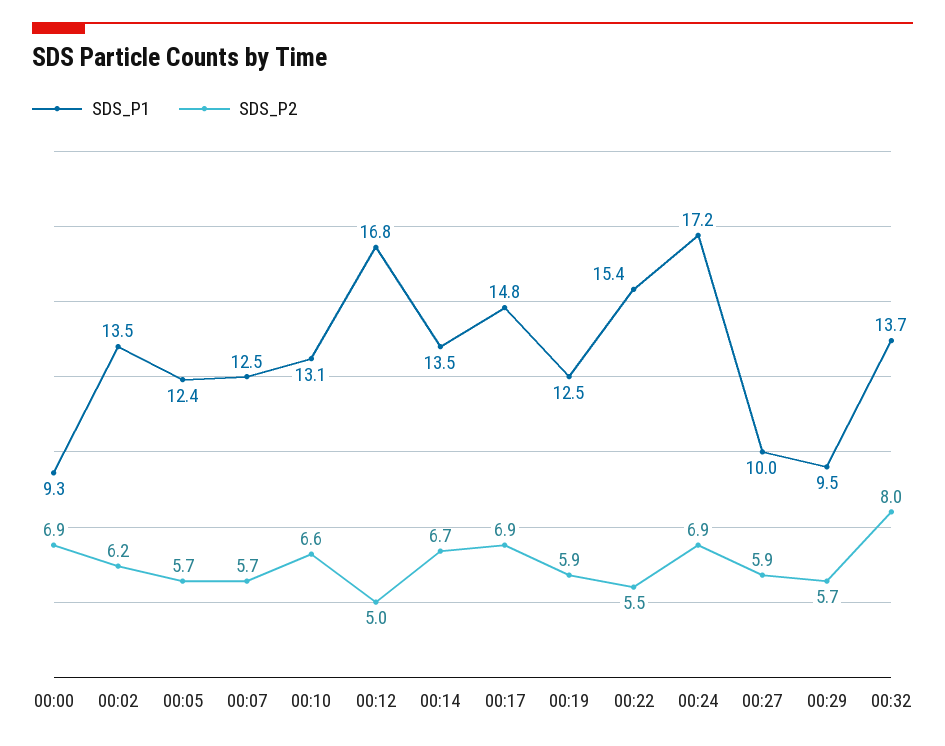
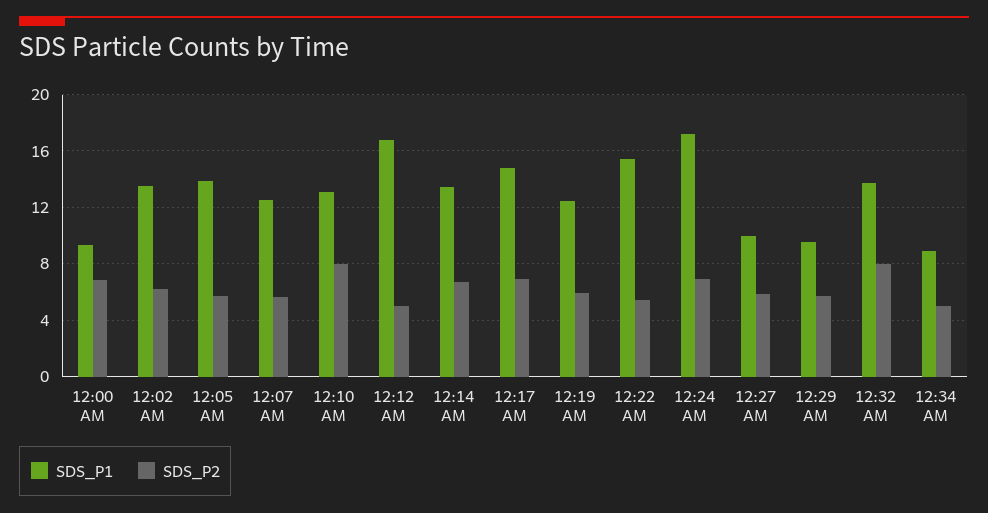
SDS_P1, 00:05: 12.4 -> 14
SDS_P2, 00:10: 6.6 -> 8
SDS_P1, 12:34 AM: none -> 9
SDS_P2, 12:34 AM: none -> 5

